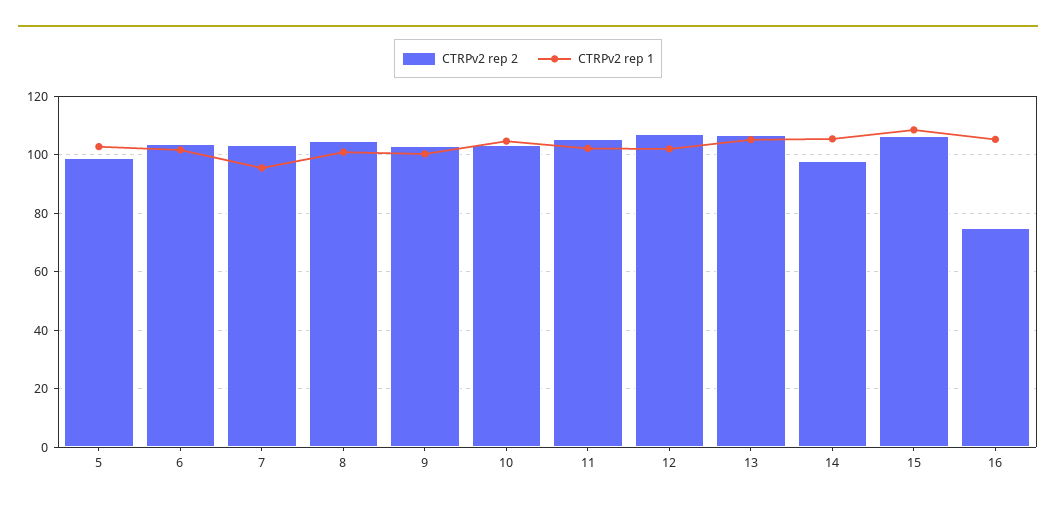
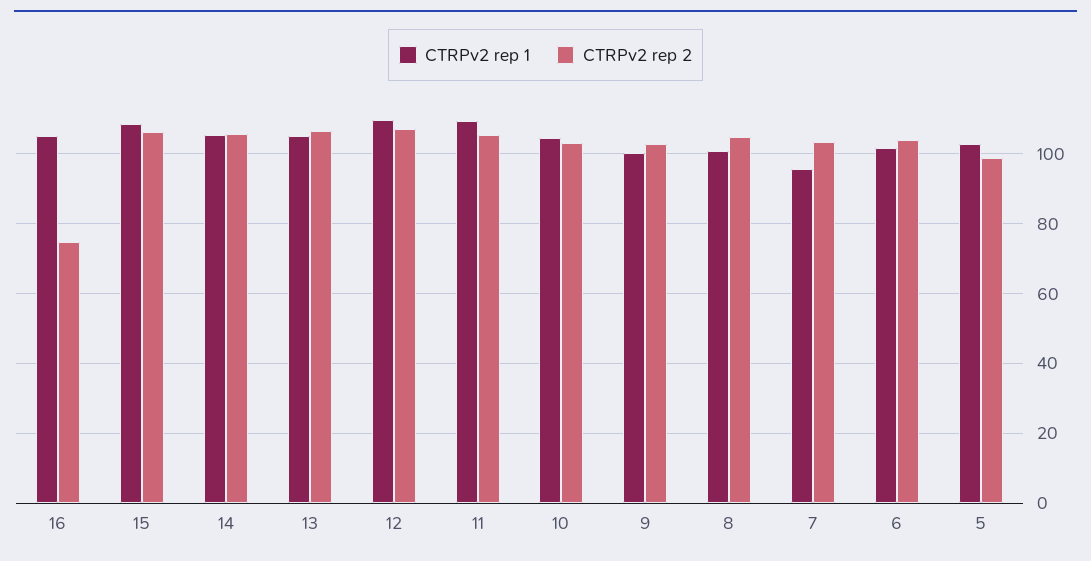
CTRPv2 rep 1, 11: 102.5 -> 110
CTRPv2 rep 1, 12: 102.5 -> 110
CTRPv2 rep 2, 14: 97.5 -> 106

